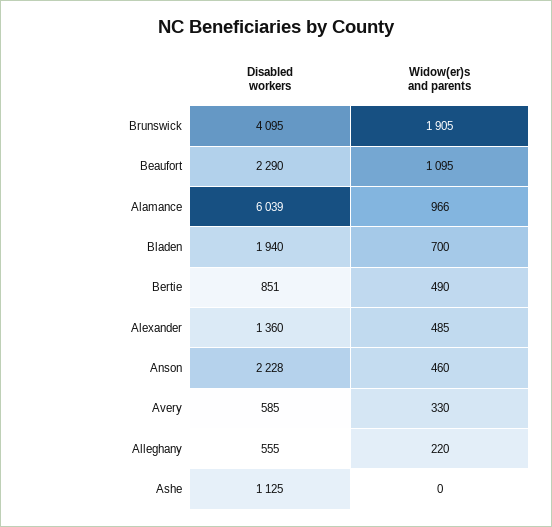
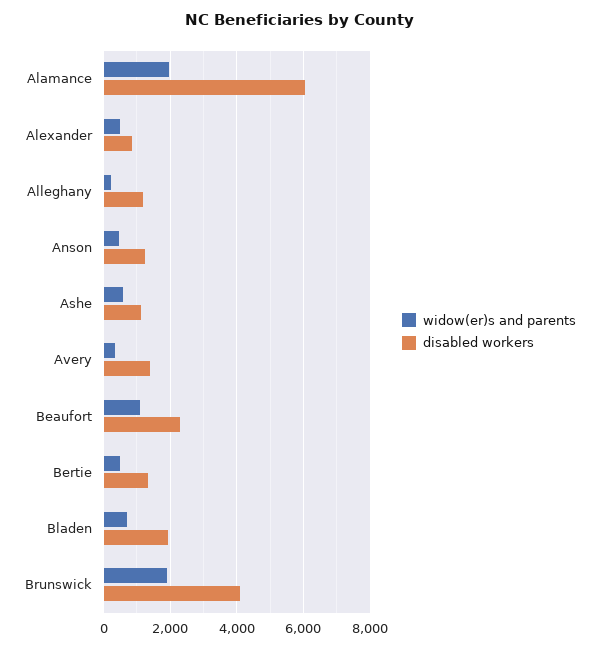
Widow(er)s and parents, Alamance: 966 -> 2000
Disabled workers, Bertie: 851 -> 1400
Disabled workers, Alexander: 1360 -> 800
Disabled workers, Anson: 2228 -> 1200
Disabled workers, Avery: 585 -> 1400
Disabled workers, Alleghany: 555 -> 1200
Widow(er)s and parents, Ashe: 0 -> 600

